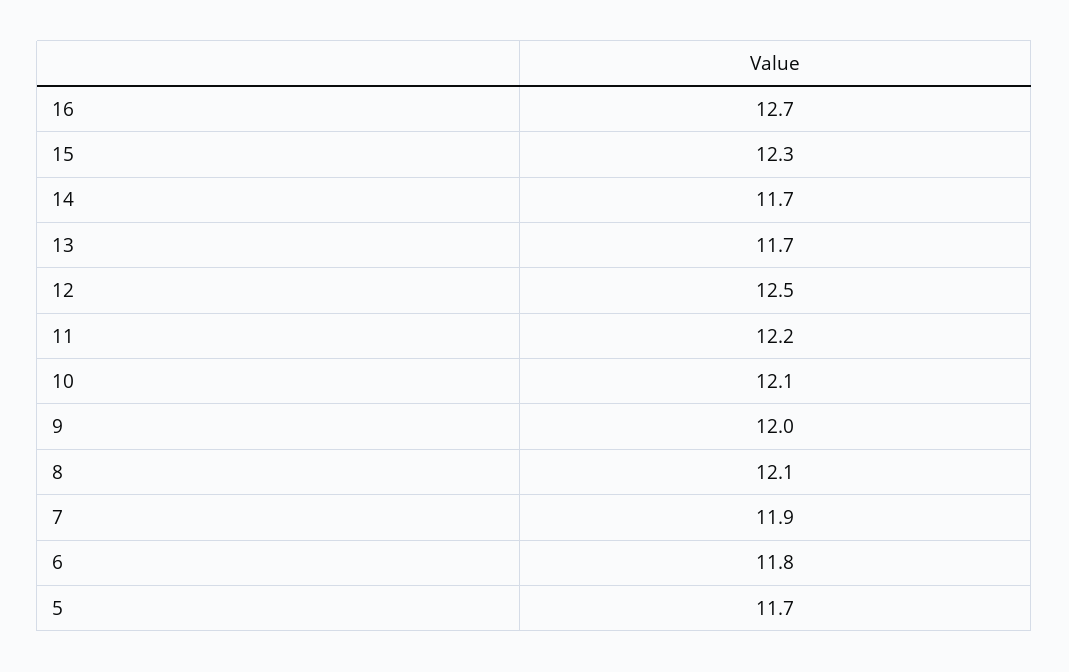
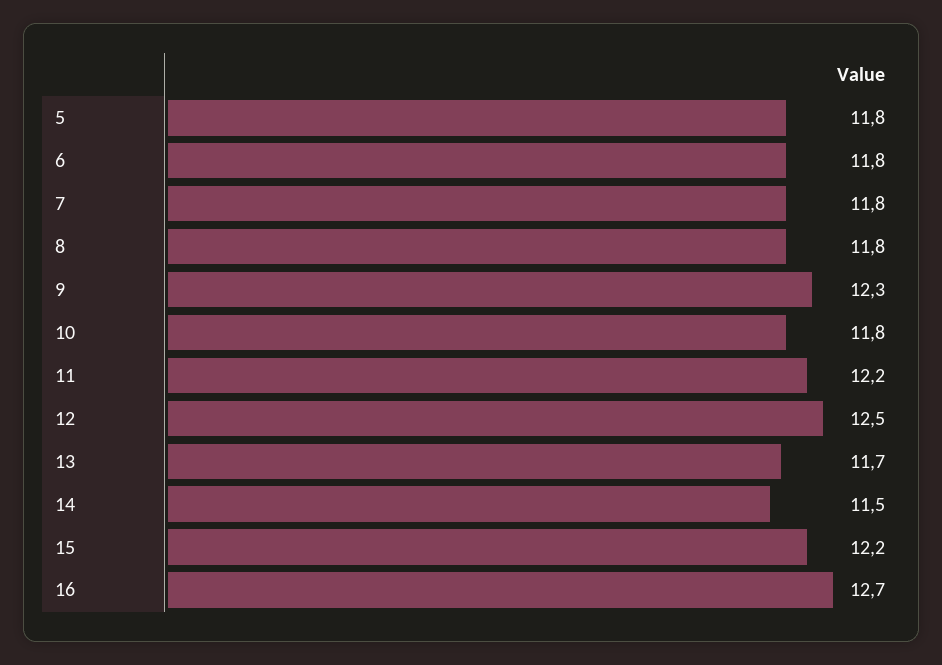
15: 12.3 -> 12.2
14: 11.7 -> 11.5
10: 12.1 -> 11.8
9: 12 -> 12.3
8: 12.1 -> 11.8
7: 11.9 -> 11.8
5: 11.7 -> 11.8

